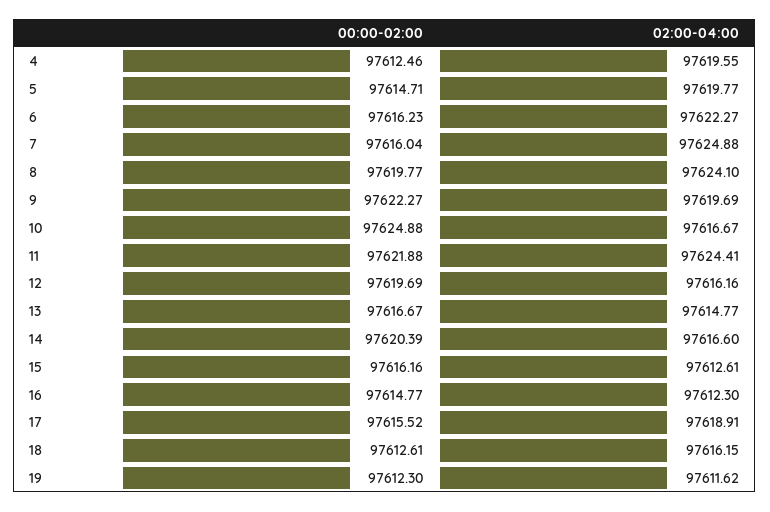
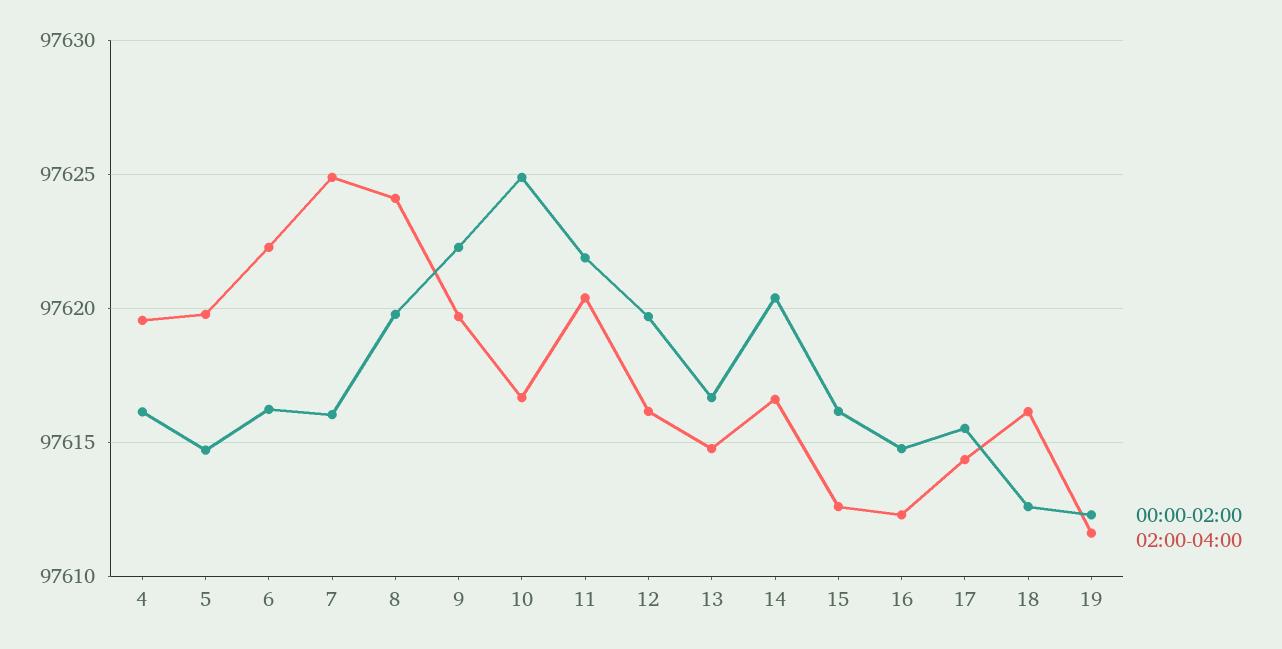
00:00-02:00, 4: 97612.46 -> 97616
02:00-04:00, 11: 97624.41 -> 97620.5
02:00-04:00, 17: 97618.91 -> 97614.5

